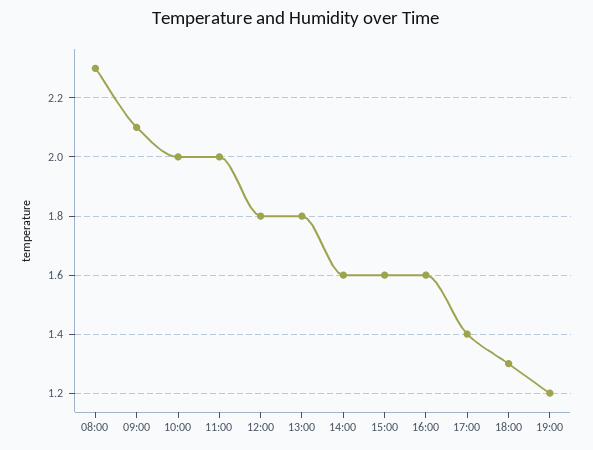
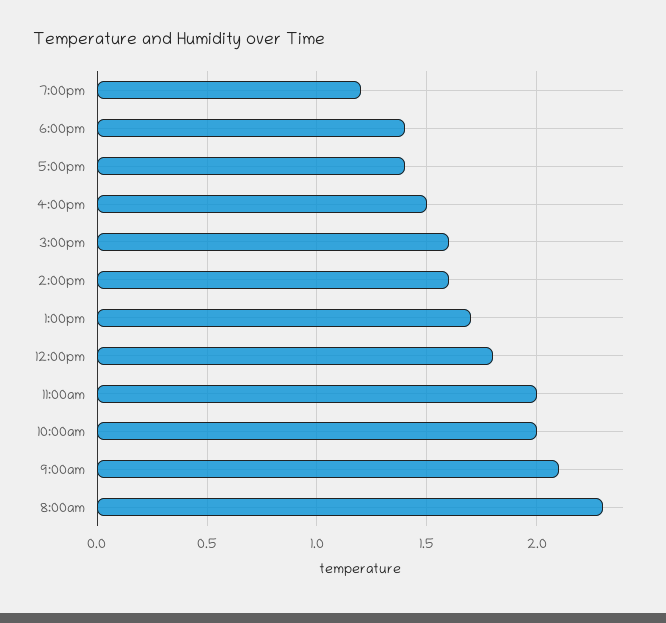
13:00: 1.8 -> 1.7
16:00: 1.6 -> 1.5
18:00: 1.3 -> 1.4

